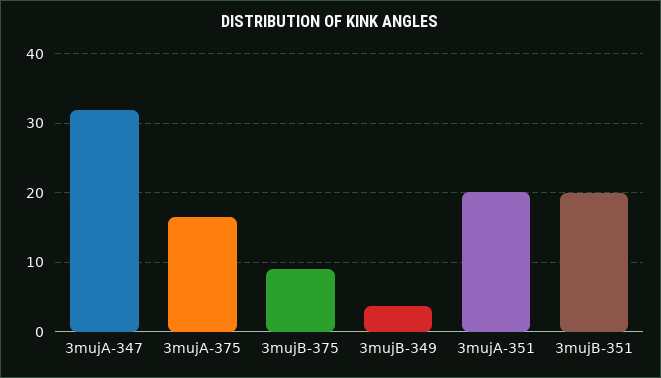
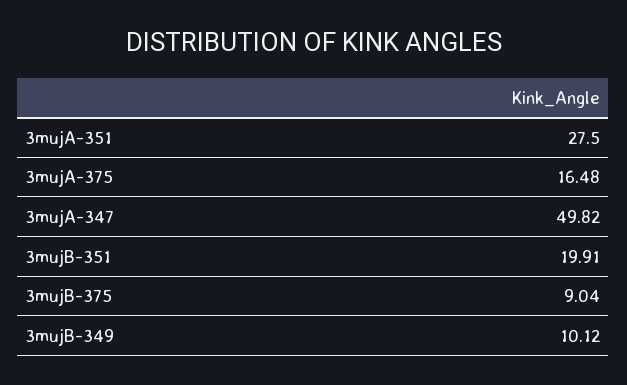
3mujA-347: 32 -> 49.82
3mujB-349: 4 -> 10.12
3mujA-351: 20 -> 27.5

